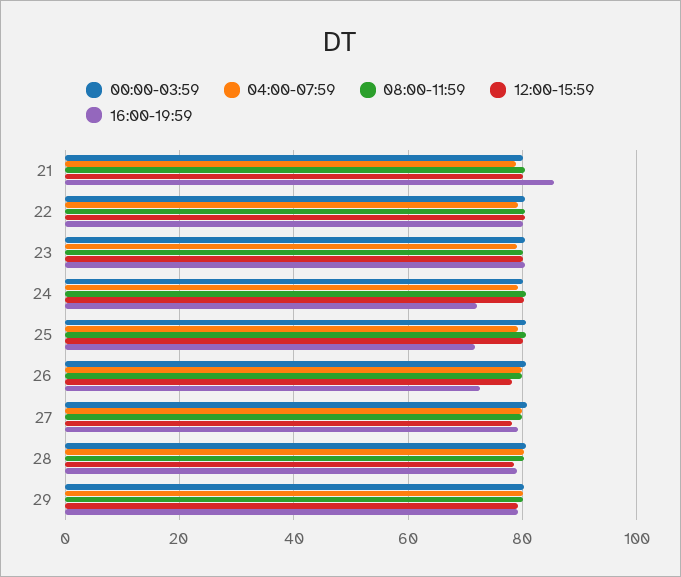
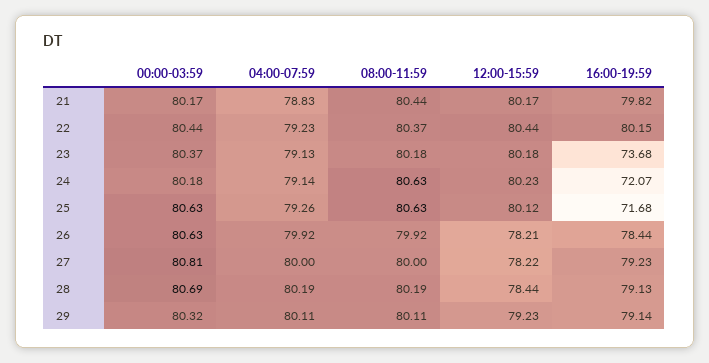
16:00-19:59, 21: 86 -> 79.82
16:00-19:59, 23: 80 -> 73.68
16:00-19:59, 26: 72 -> 78.44

